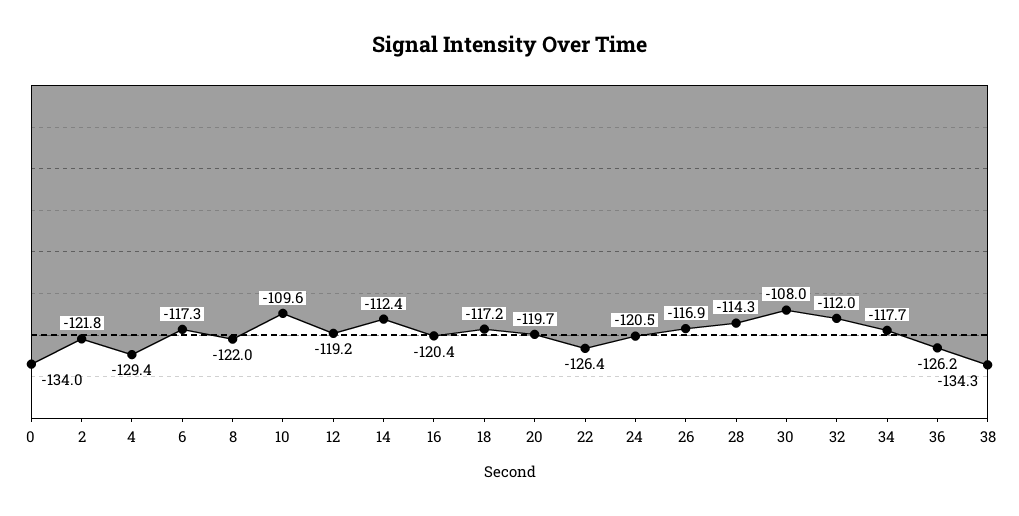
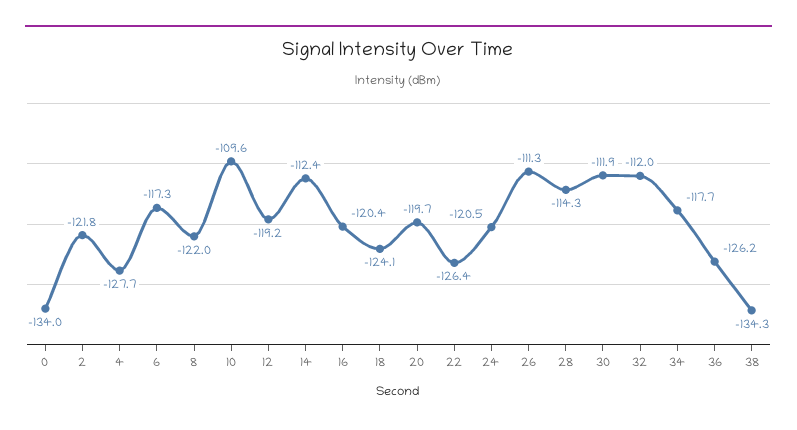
4: -129.4 -> -127.7
18: -117.2 -> -124.1
26: -116.9 -> -111.3
30: -108 -> -111.9

